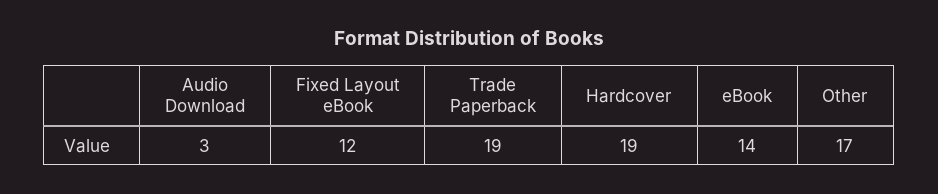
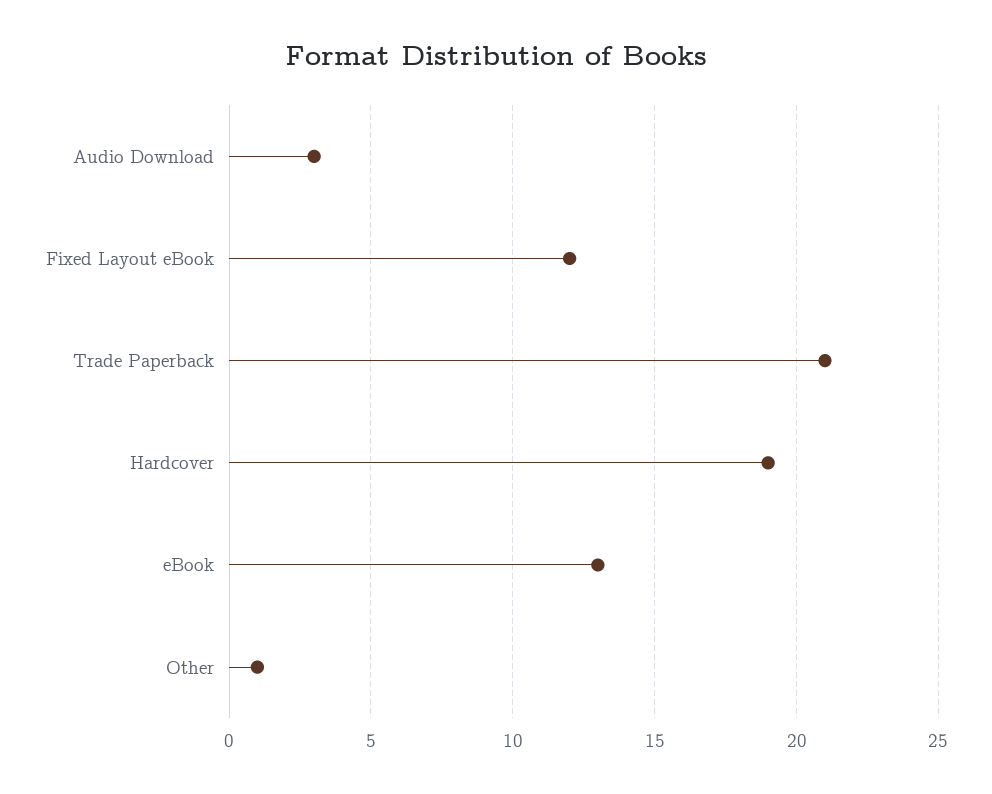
Trade Paperback: 19 -> 21
eBook: 14 -> 13
Other: 17 -> 1

